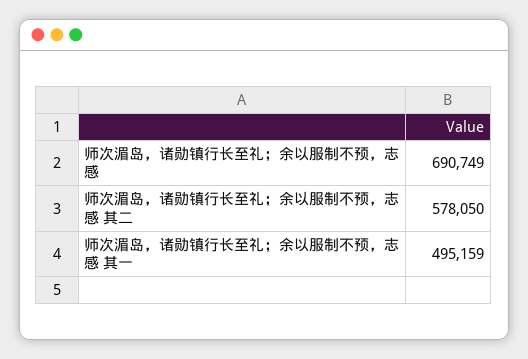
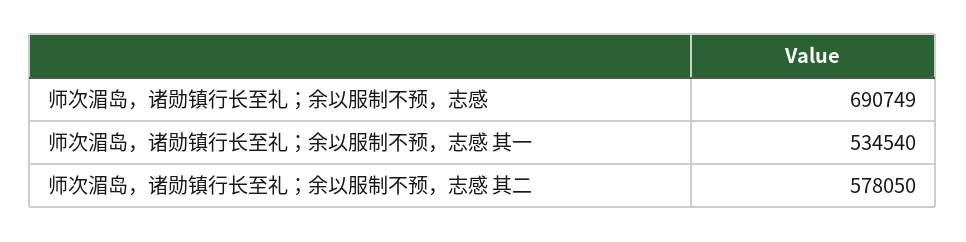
师次湄岛，诸勋镇行长至礼；余以服制不预，志感 其一: 495159 -> 534540

